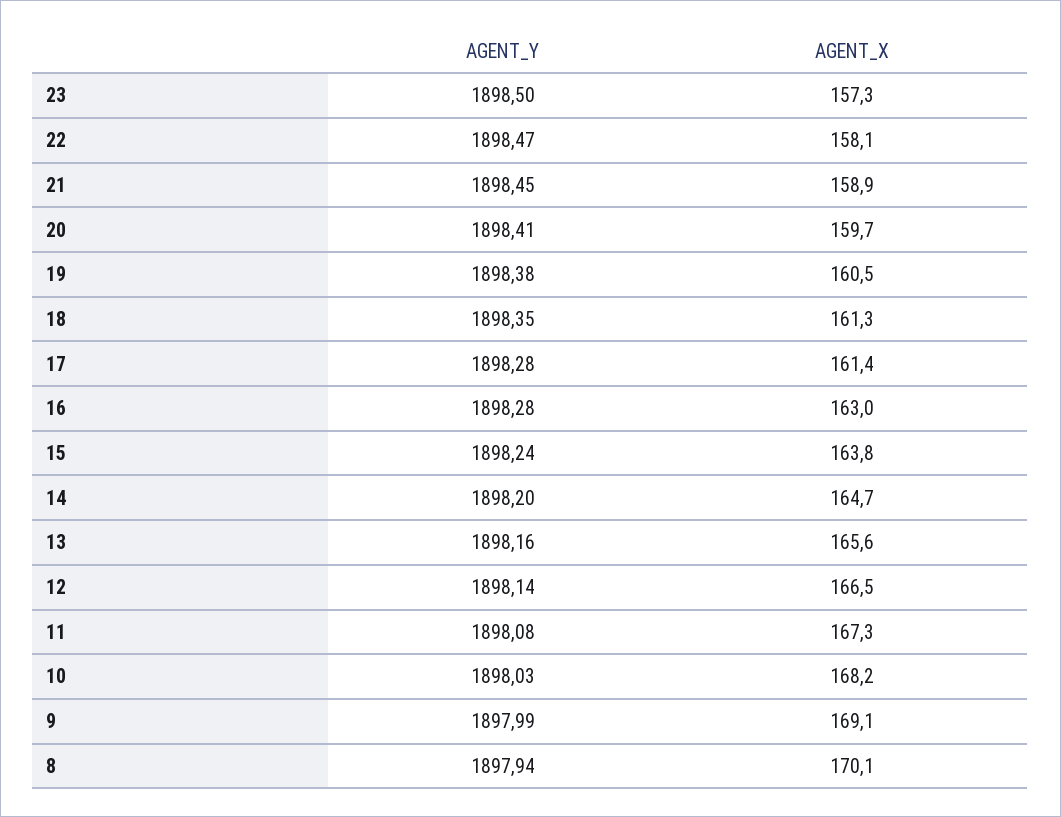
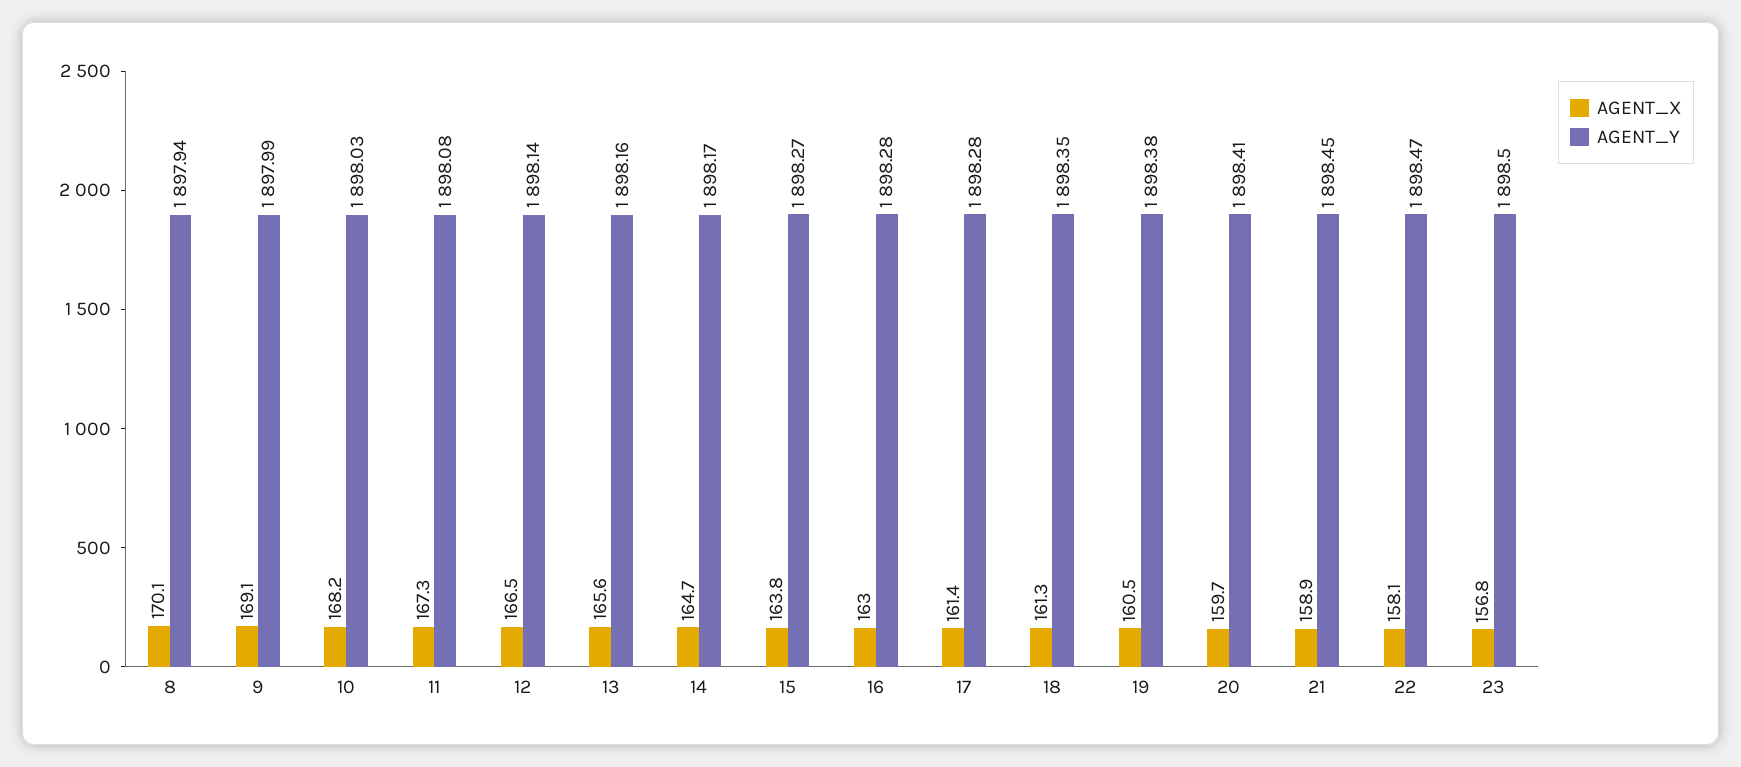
AGENT_X, 23: 157.3 -> 156.8
AGENT_Y, 15: 1898.24 -> 1898.27
AGENT_Y, 14: 1898.2 -> 1898.17

